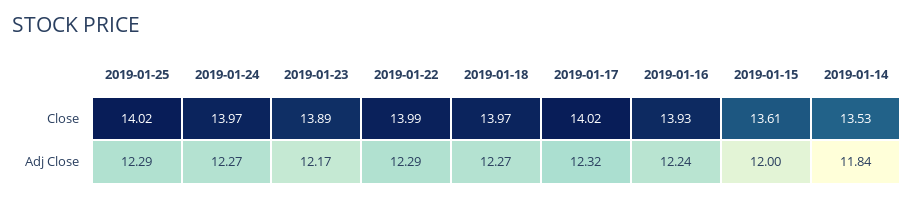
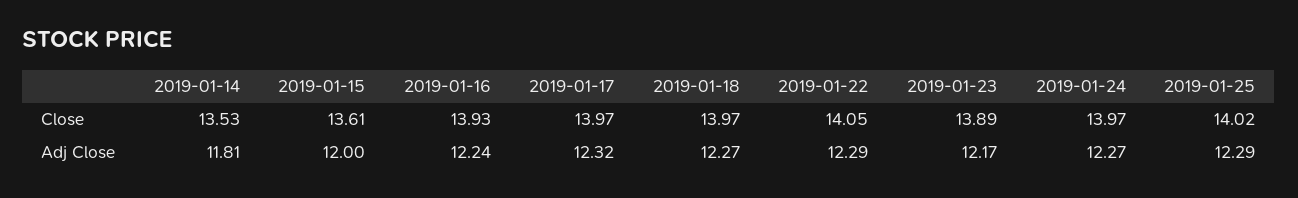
2019-01-22, Close: 13.99 -> 14.05
2019-01-17, Close: 14.02 -> 13.97
2019-01-14, Adj Close: 11.84 -> 11.81

